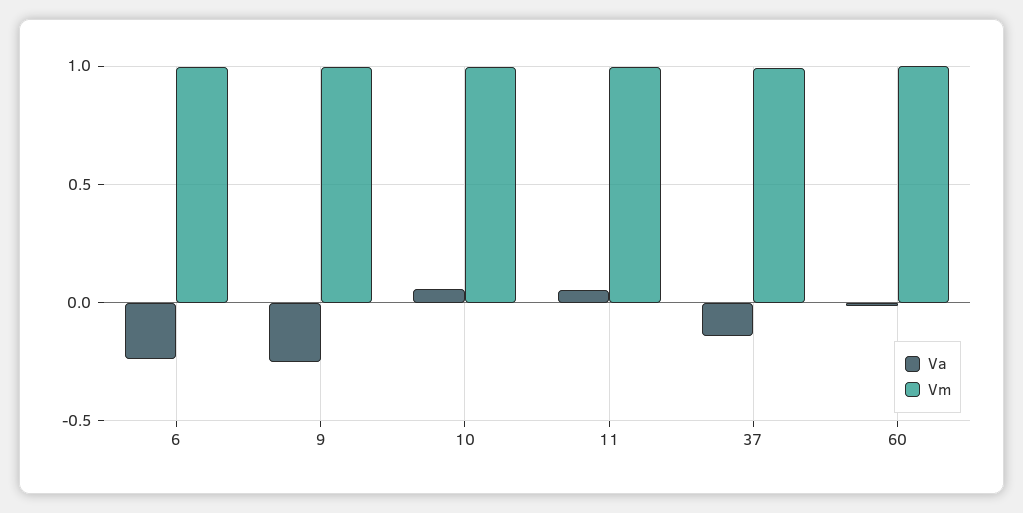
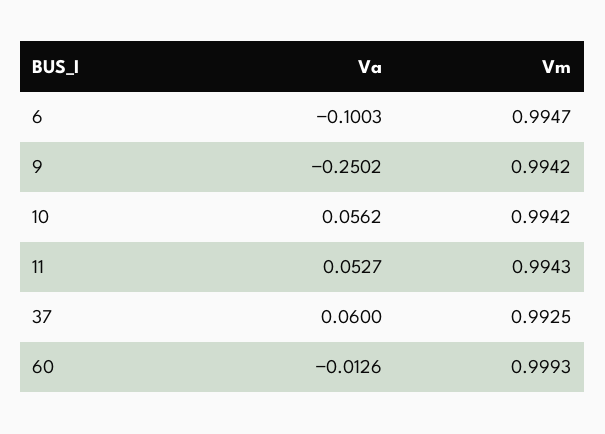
Va, 6: -0.25 -> -0.1003
Va, 37: -0.15 -> 0.06

